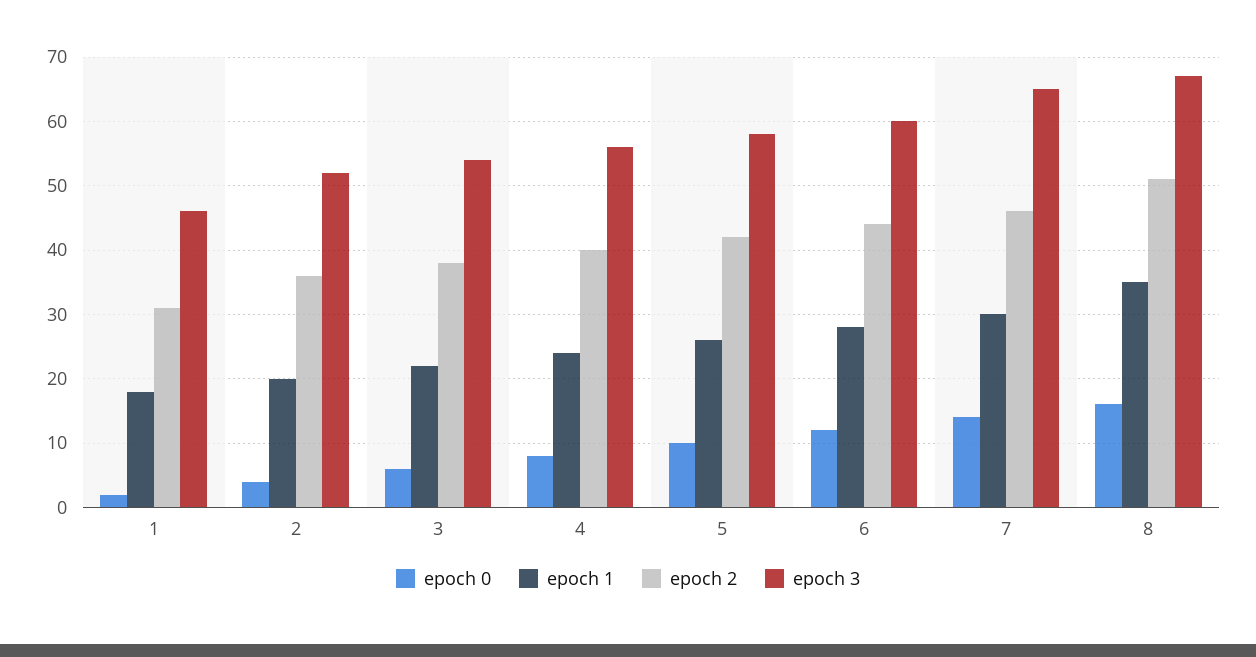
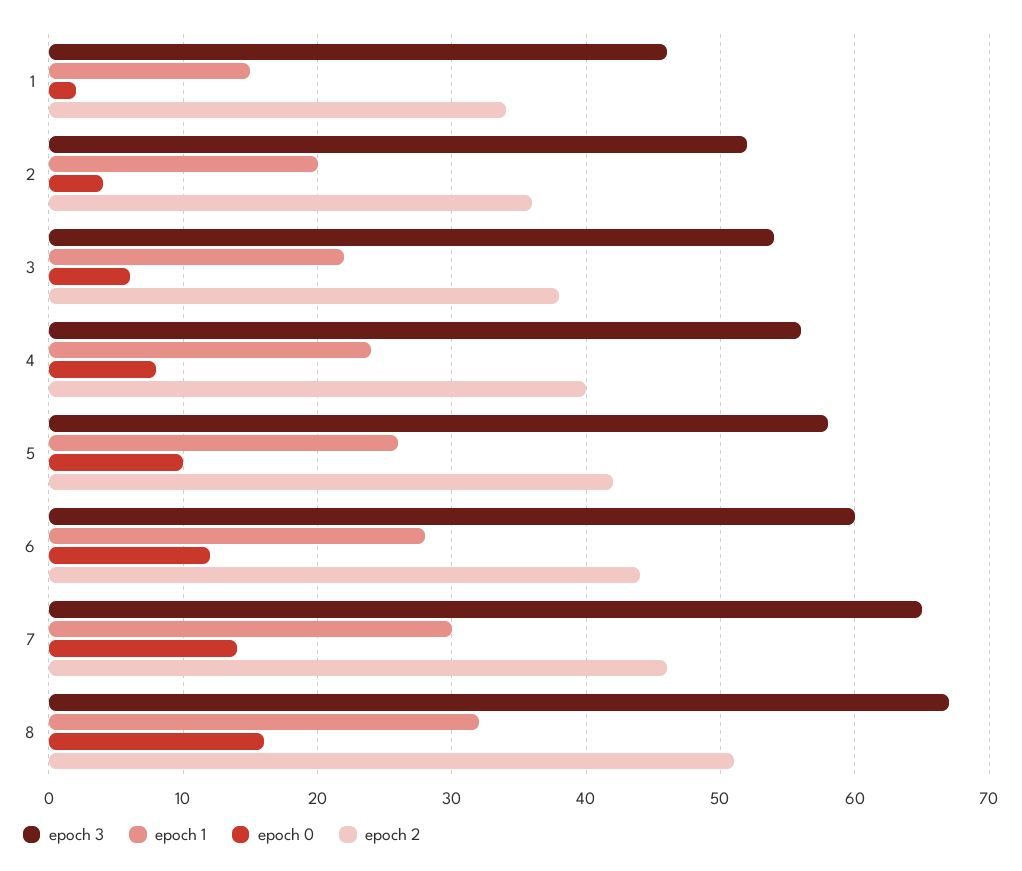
epoch 1, 1: 18 -> 15
epoch 2, 1: 31 -> 34
epoch 1, 8: 35 -> 32

